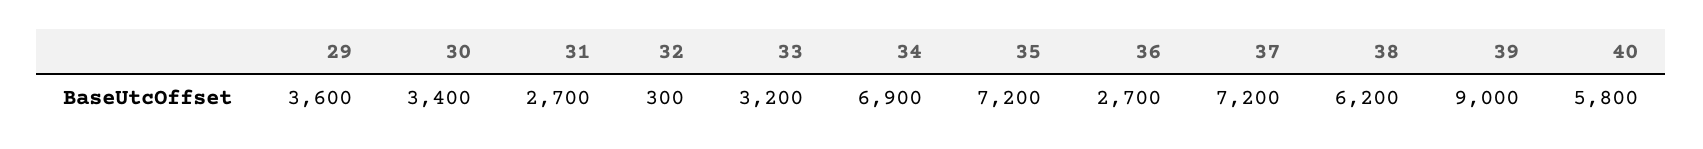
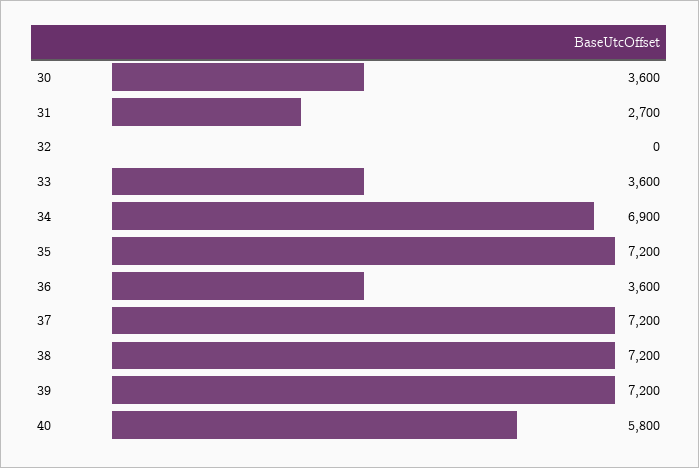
29: 3600 -> none
30: 3400 -> 3600
32: 300 -> 0
33: 3200 -> 3600
36: 2700 -> 3600
38: 6200 -> 7200
39: 9000 -> 7200

